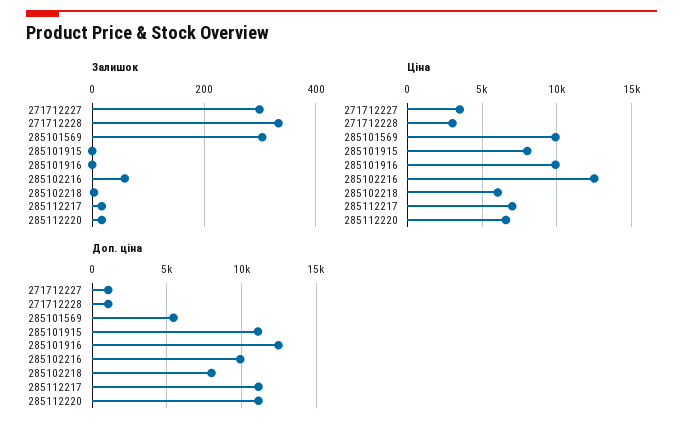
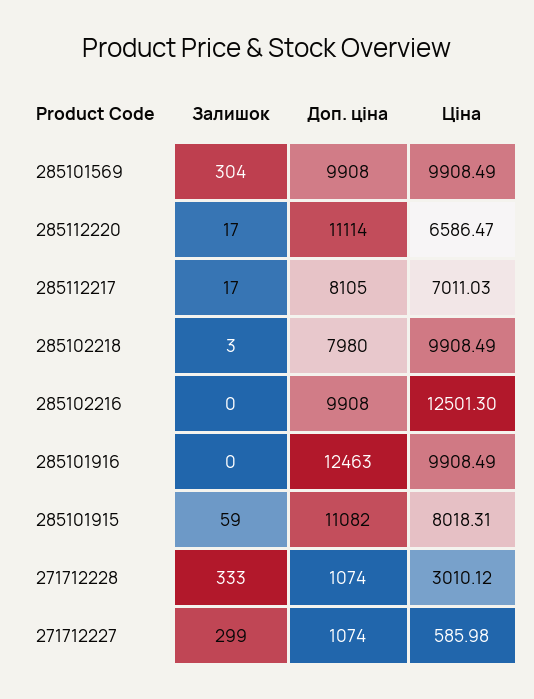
Залишок, 285101915: 0 -> 59
Залишок, 285102216: 60 -> 0
Ціна, 271712227: 3500 -> 585.98
Ціна, 285102218: 6000 -> 9908.49
Доп. ціна, 285101569: 5500 -> 9908
Доп. ціна, 285112217: 11000 -> 8105

